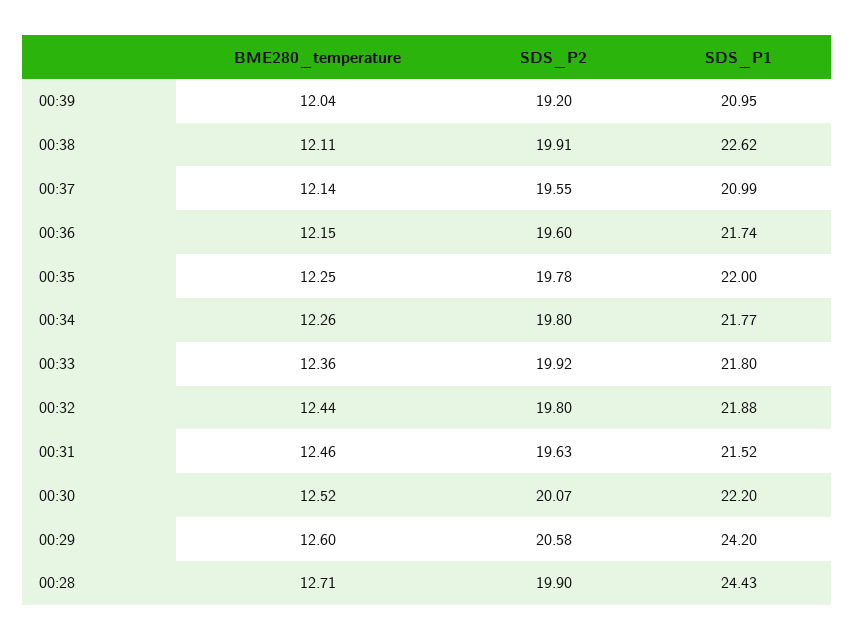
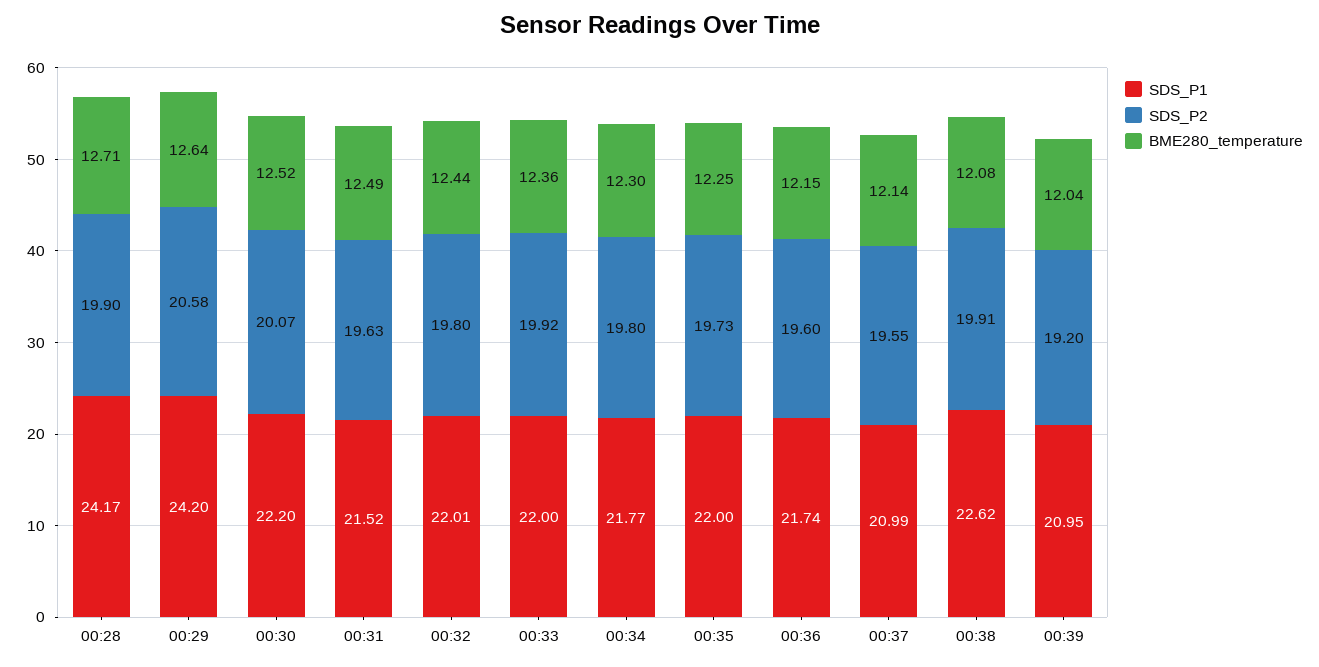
BME280_temperature, 00:38: 12.11 -> 12.08
SDS_P2, 00:35: 19.78 -> 19.73
BME280_temperature, 00:34: 12.26 -> 12.3
SDS_P1, 00:33: 21.8 -> 22
SDS_P1, 00:32: 21.88 -> 22.01
BME280_temperature, 00:31: 12.46 -> 12.49
BME280_temperature, 00:29: 12.6 -> 12.64
SDS_P1, 00:28: 24.43 -> 24.17

